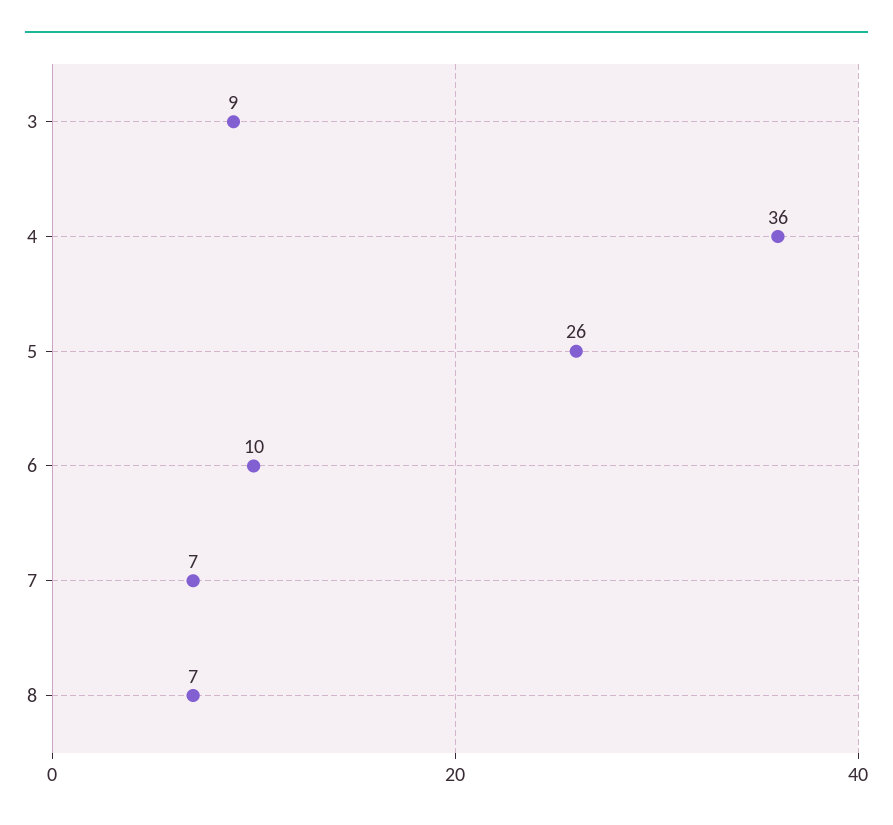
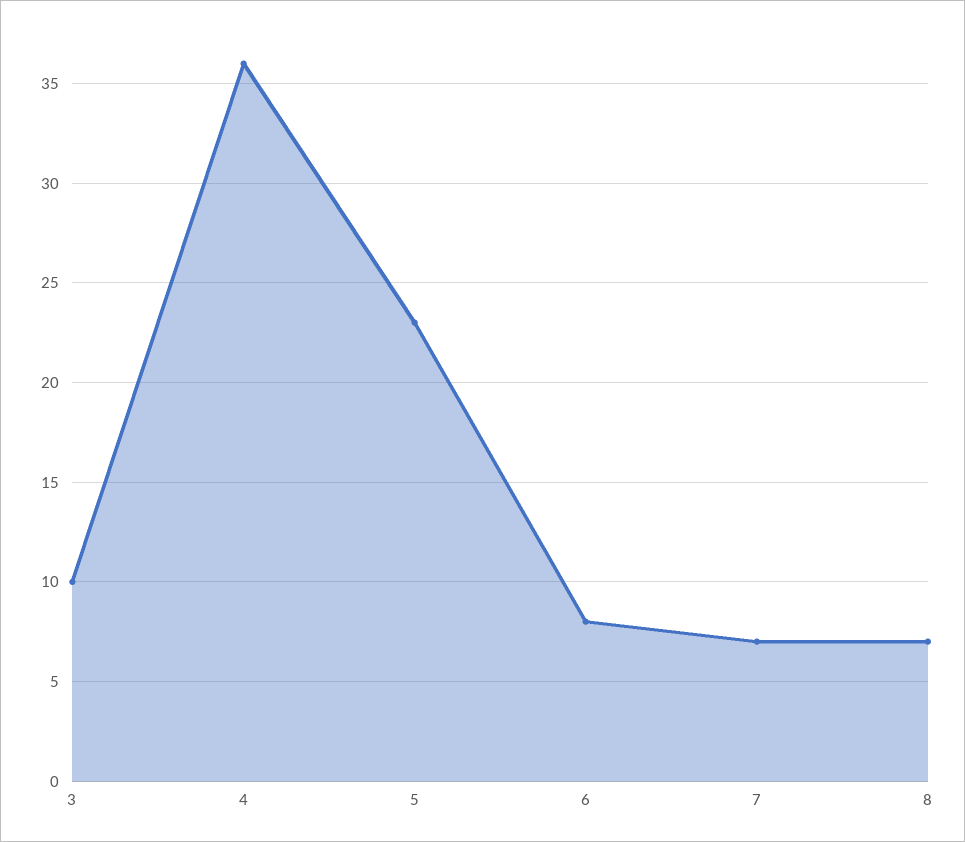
3: 9 -> 10
5: 26 -> 23
6: 10 -> 8

